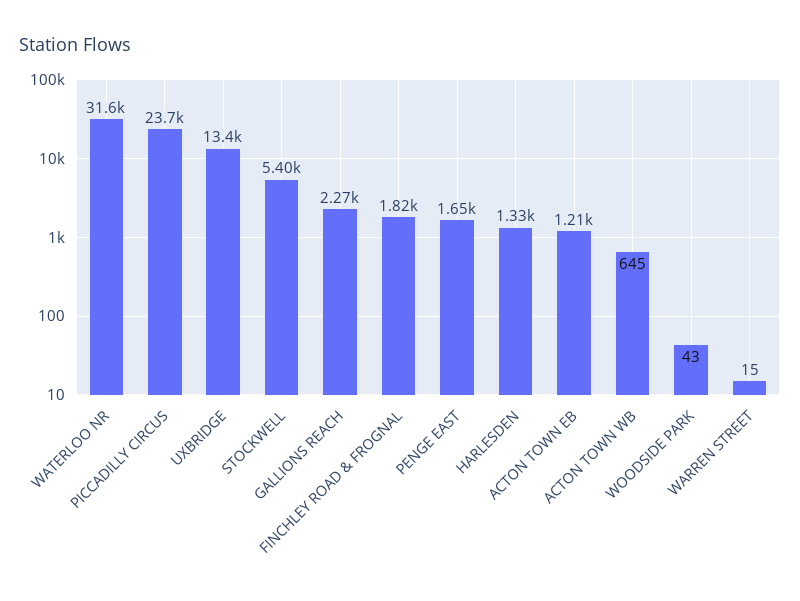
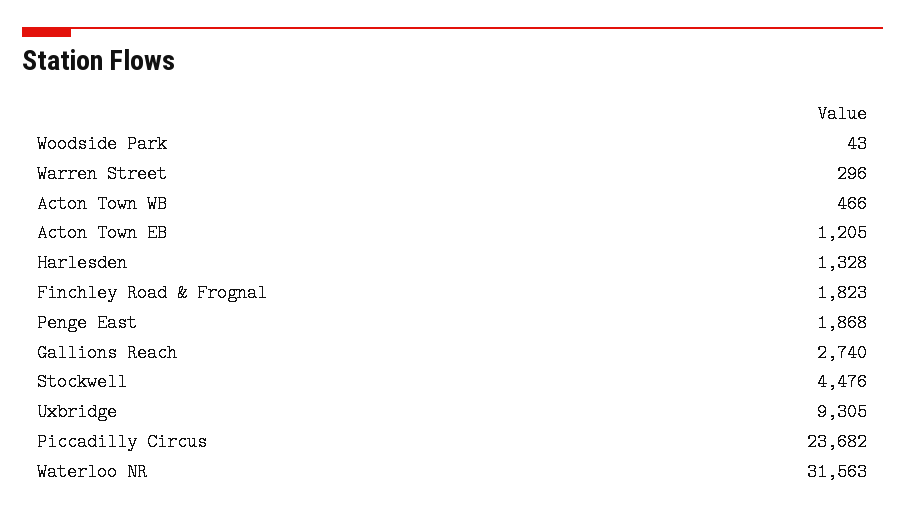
UXBRIDGE: 13400 -> 9305
STOCKWELL: 5400 -> 4476
GALLIONS REACH: 2270 -> 2740
PENGE EAST: 1650 -> 1868
ACTON TOWN WB: 645 -> 466
WARREN STREET: 15 -> 296

